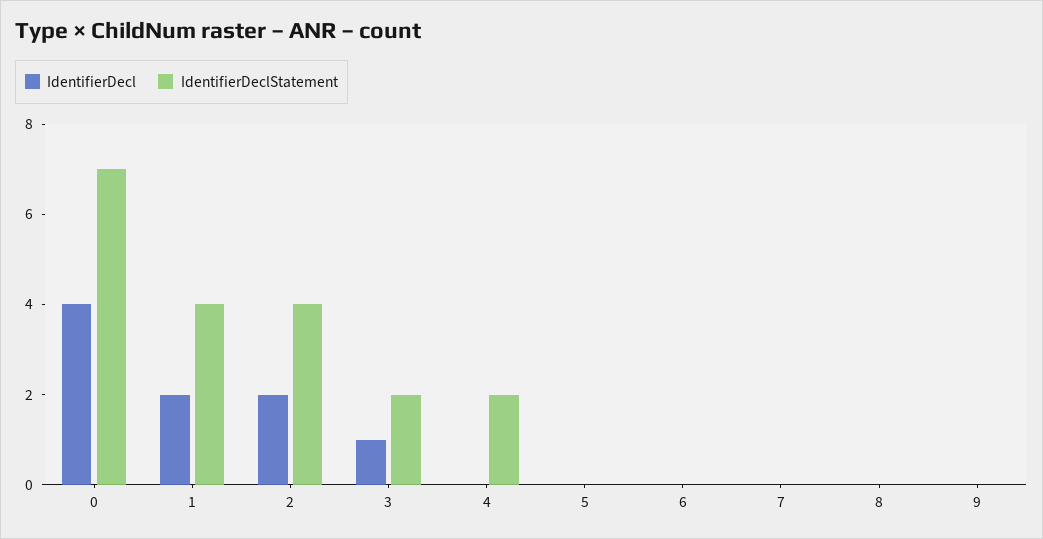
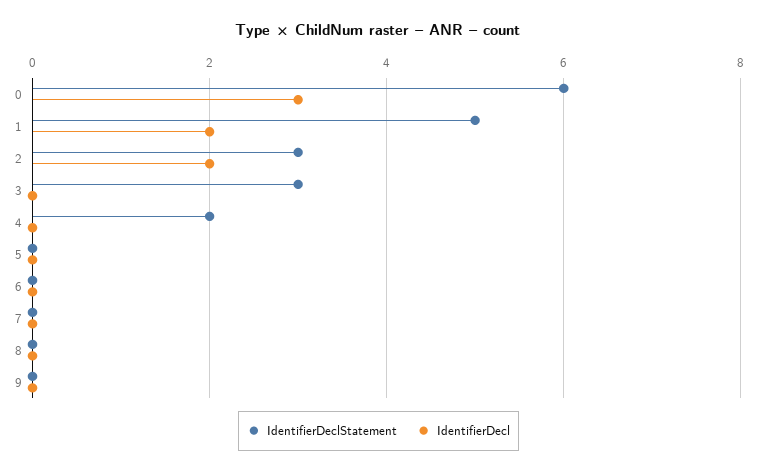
IdentifierDecl, 0: 4 -> 3
IdentifierDeclStatement, 0: 7 -> 6
IdentifierDeclStatement, 1: 4 -> 5
IdentifierDeclStatement, 2: 4 -> 3
IdentifierDecl, 3: 1 -> 0
IdentifierDeclStatement, 3: 2 -> 3

